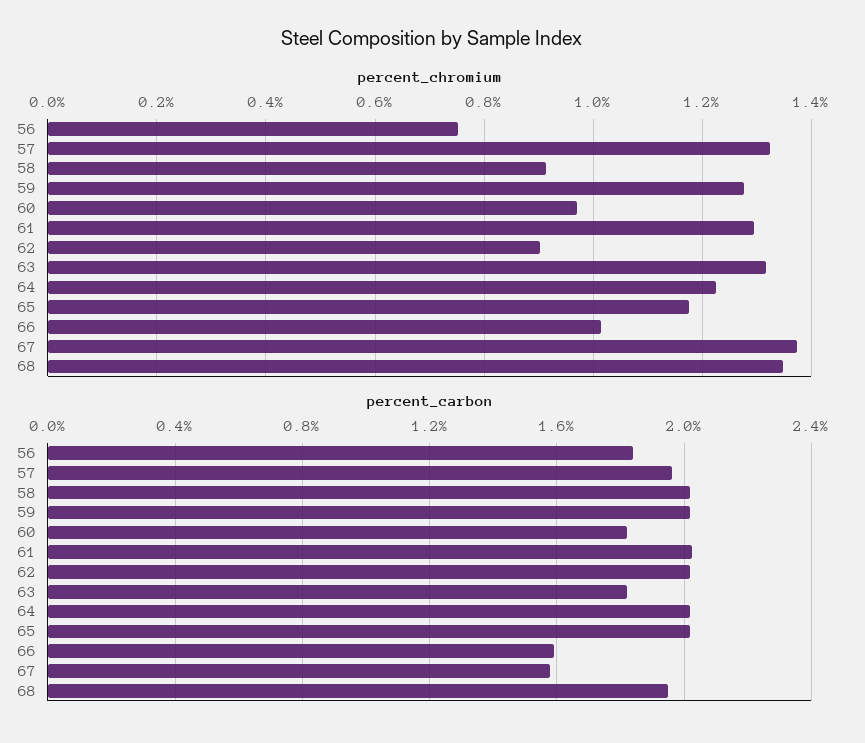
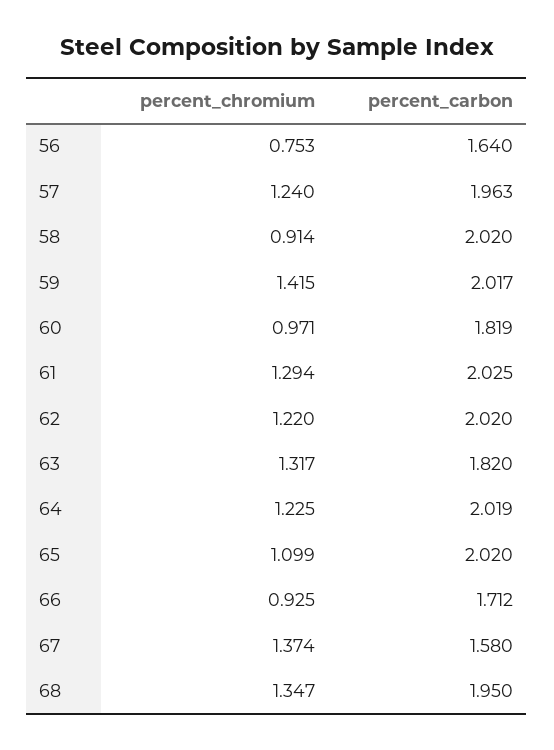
percent_chromium, 57: 1.32 -> 1.24
percent_chromium, 59: 1.28 -> 1.415
percent_chromium, 62: 0.9 -> 1.22
percent_chromium, 65: 1.18 -> 1.099
percent_chromium, 66: 1.02 -> 0.925
percent_carbon, 56: 1.85 -> 1.64
percent_carbon, 66: 1.6 -> 1.712

